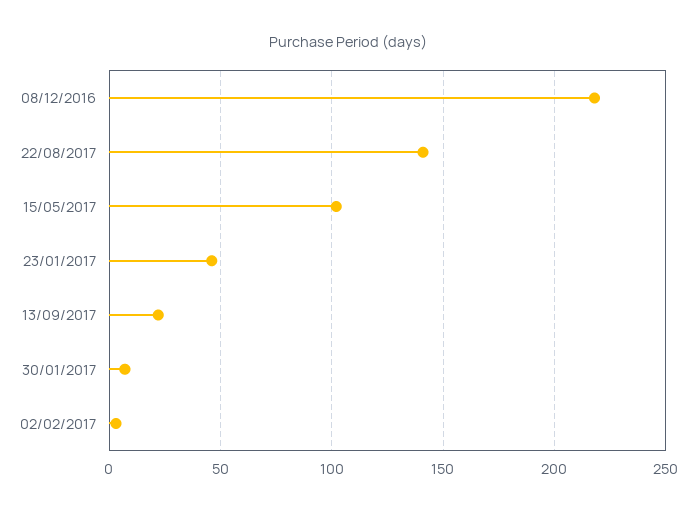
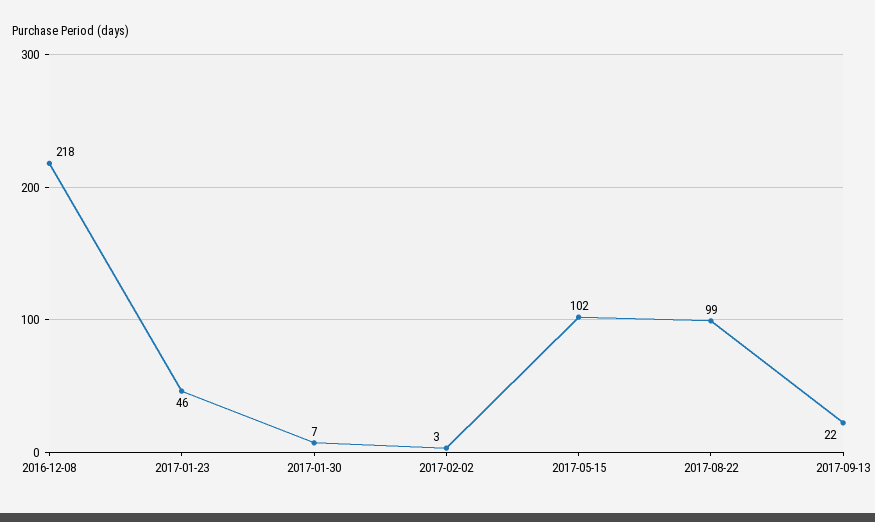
22/08/2017: 140 -> 99

